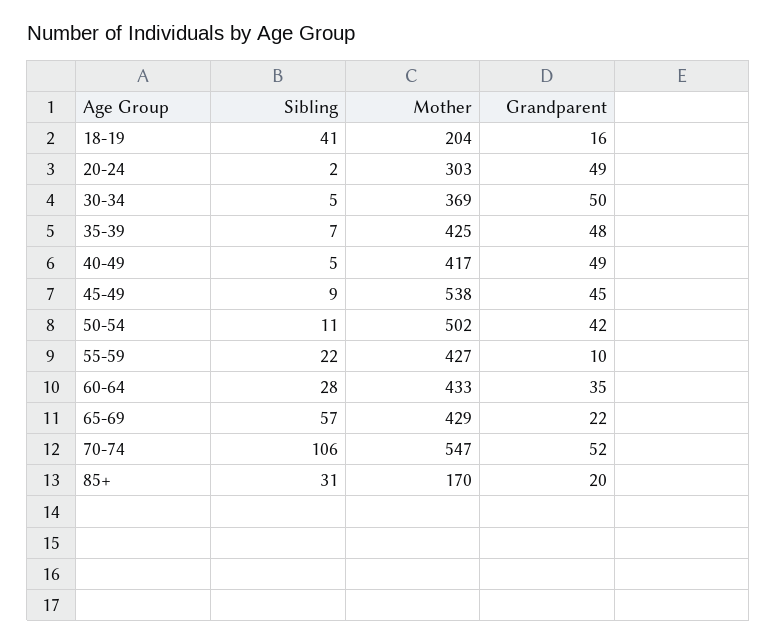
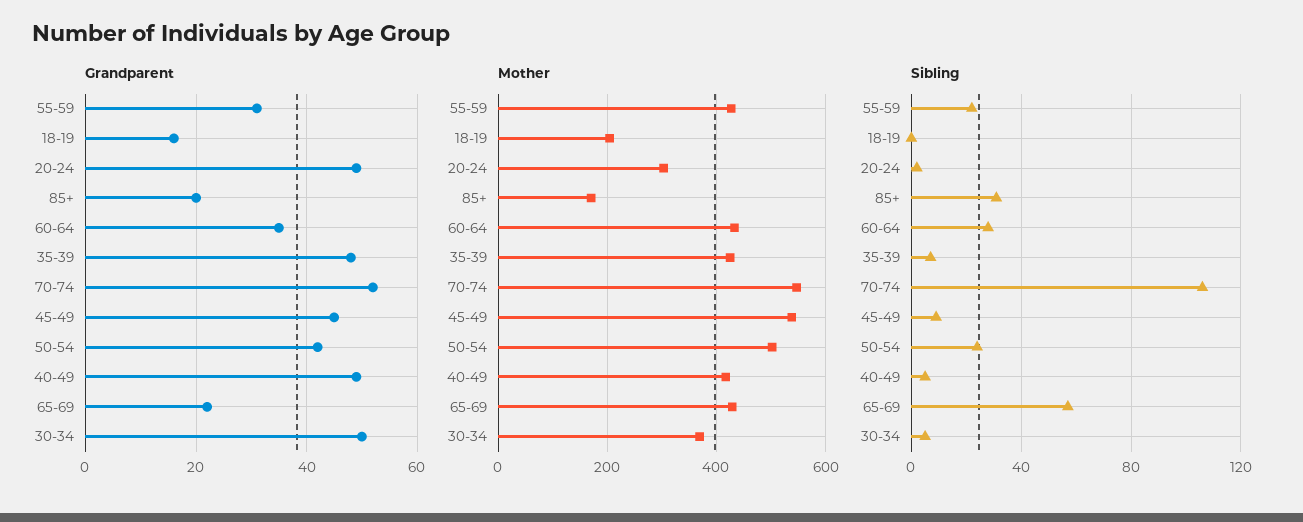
Sibling, 18-19: 41 -> 0
Sibling, 50-54: 11 -> 25
Grandparent, 55-59: 10 -> 30

